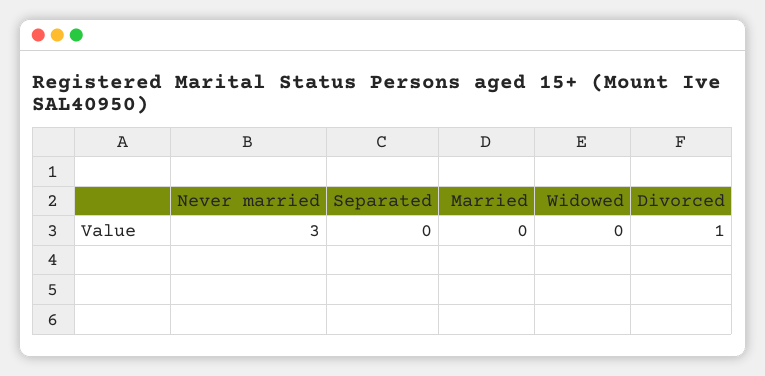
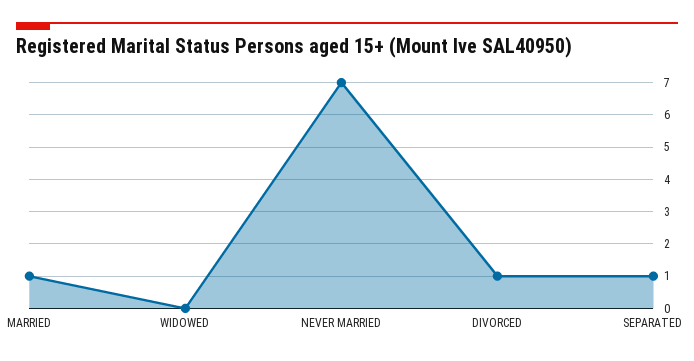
Never married: 3 -> 7
Separated: 0 -> 1
Married: 0 -> 1

